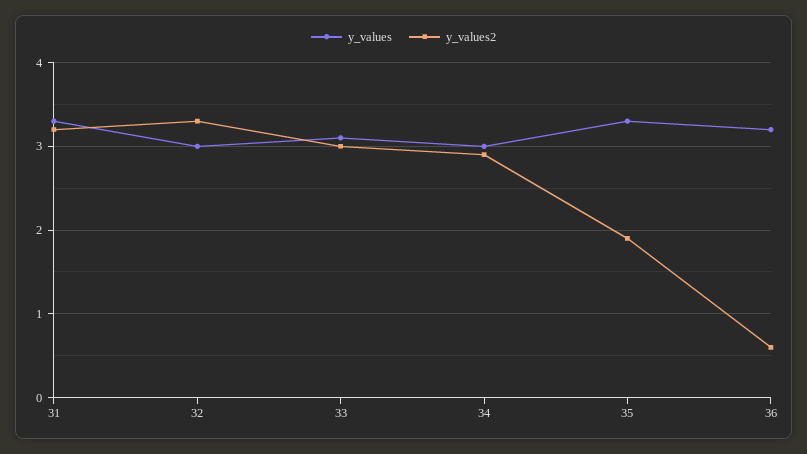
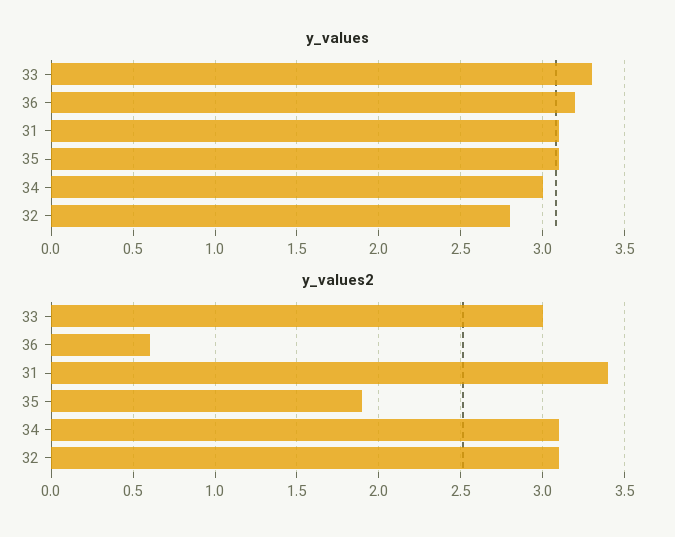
y_values, 31: 3.3 -> 3.1
y_values2, 31: 3.2 -> 3.4
y_values, 32: 3 -> 2.8
y_values2, 32: 3.3 -> 3.1
y_values, 33: 3.1 -> 3.3
y_values2, 34: 2.9 -> 3.1
y_values, 35: 3.3 -> 3.1

